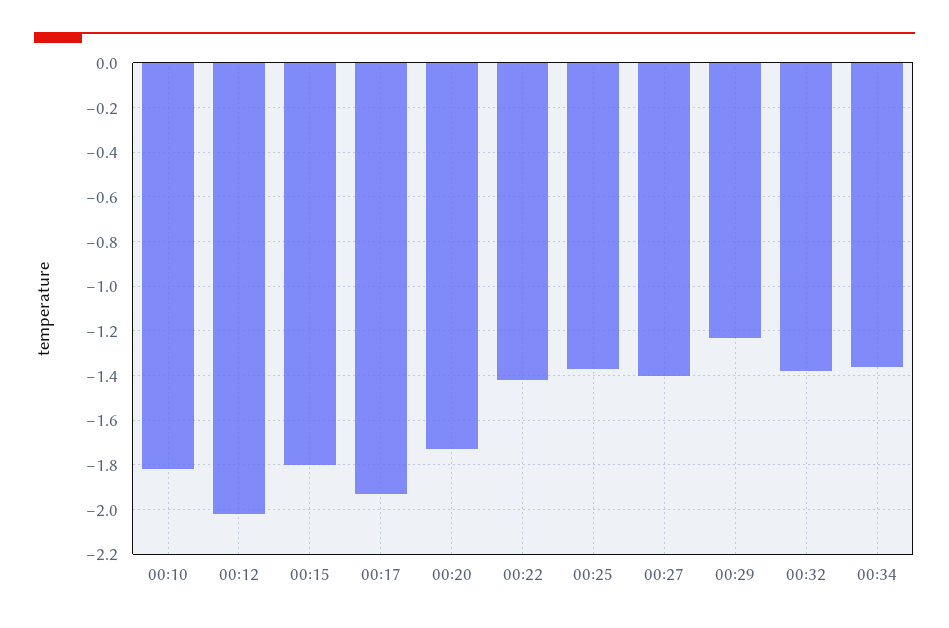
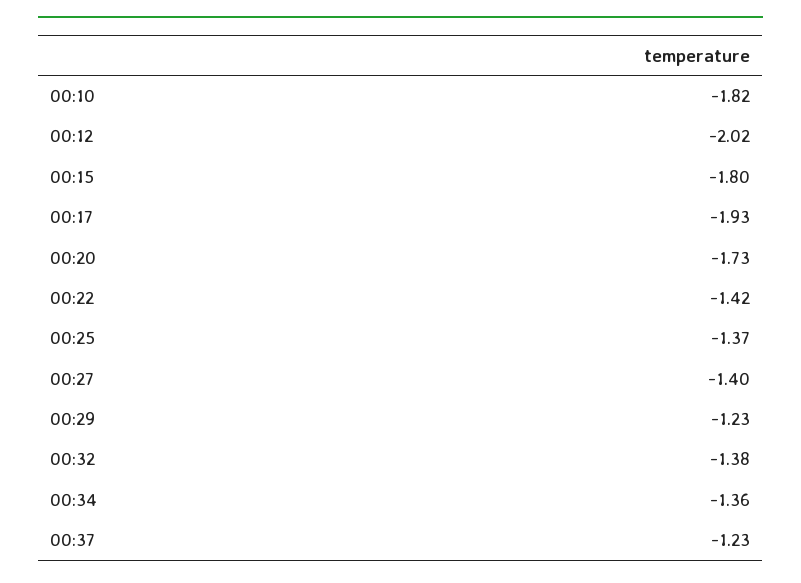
00:37: none -> -1.23

